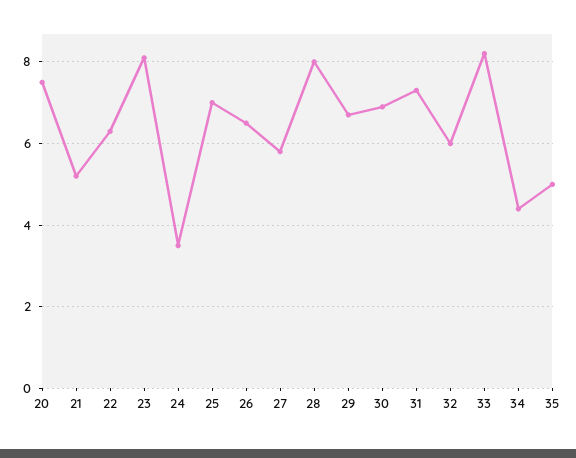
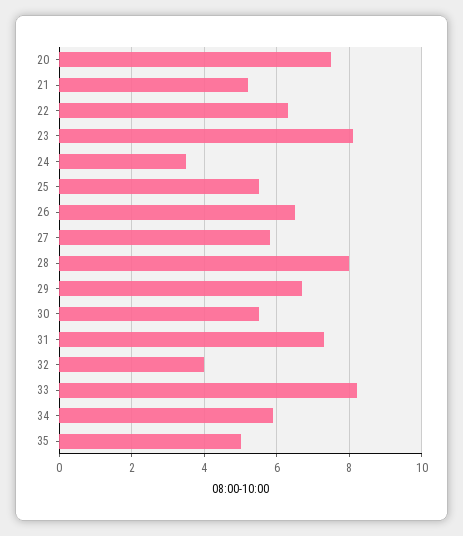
25: 7 -> 5.5
30: 7 -> 5.5
32: 6 -> 4
34: 4.5 -> 6

